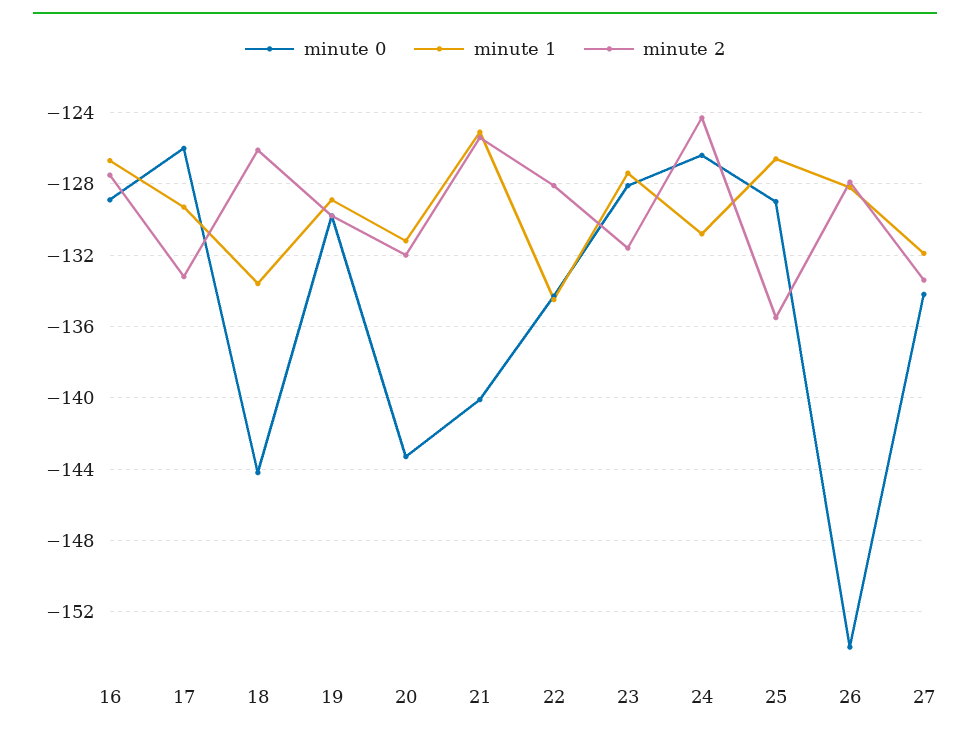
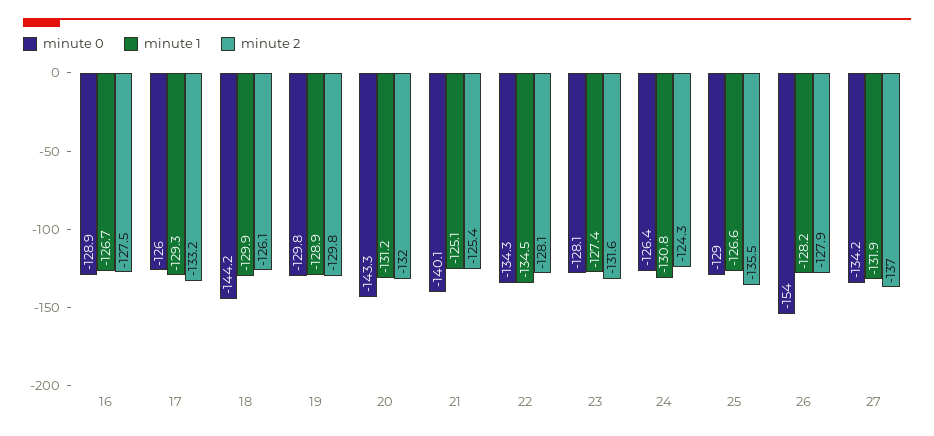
minute 1, 18: -133.5 -> -129.9
minute 2, 27: -133.5 -> -137

